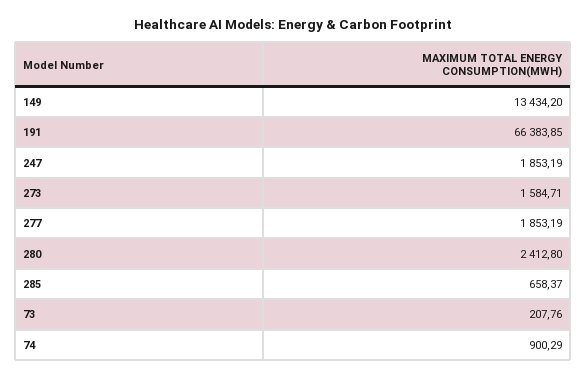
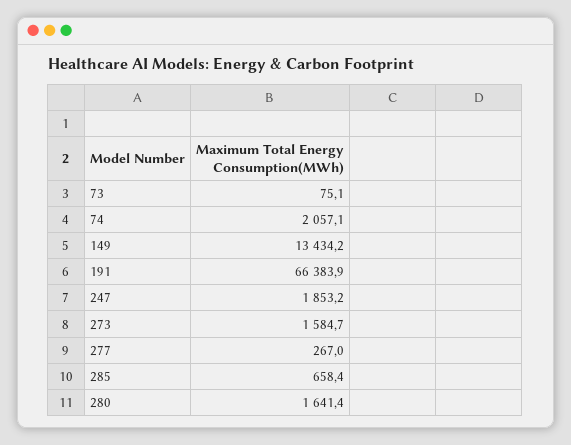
277: 1853.19 -> 267
280: 2412.8 -> 1641.4
73: 207.76 -> 75.1
74: 900.29 -> 2057.1

